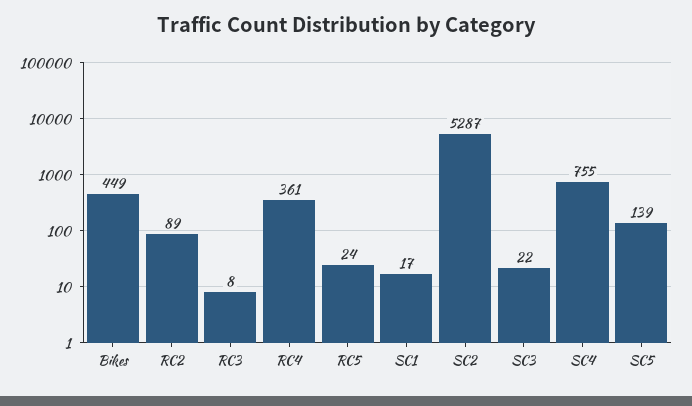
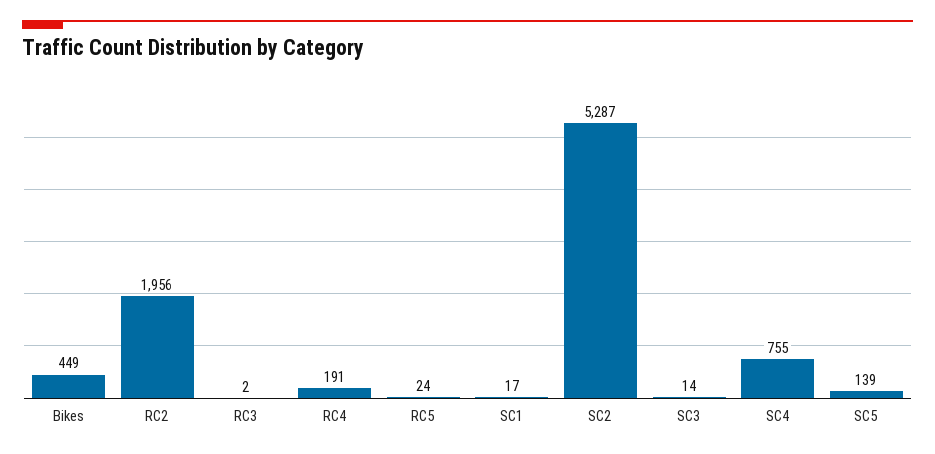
RC2: 89 -> 1956
RC3: 8 -> 2
RC4: 361 -> 191
SC3: 22 -> 14

